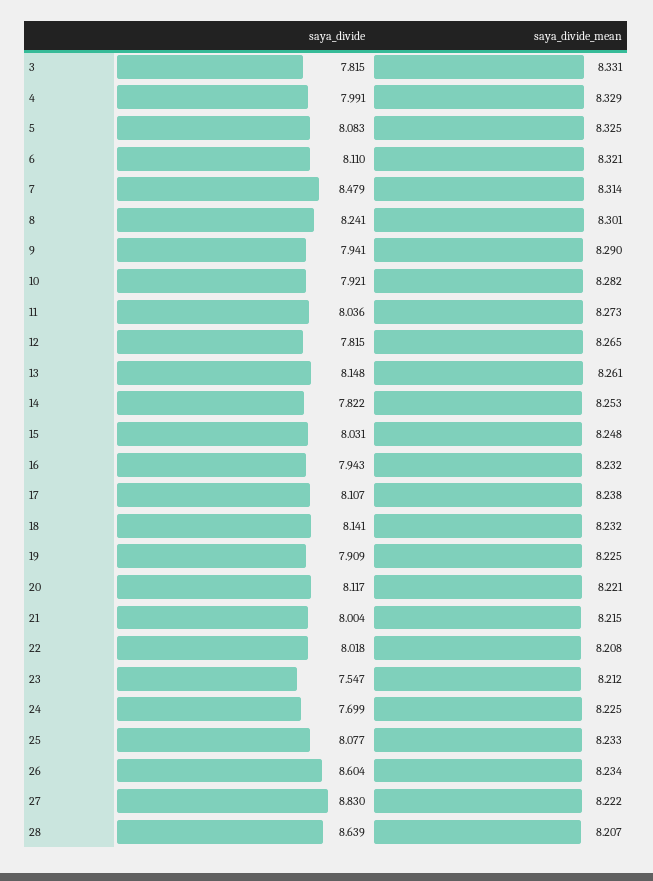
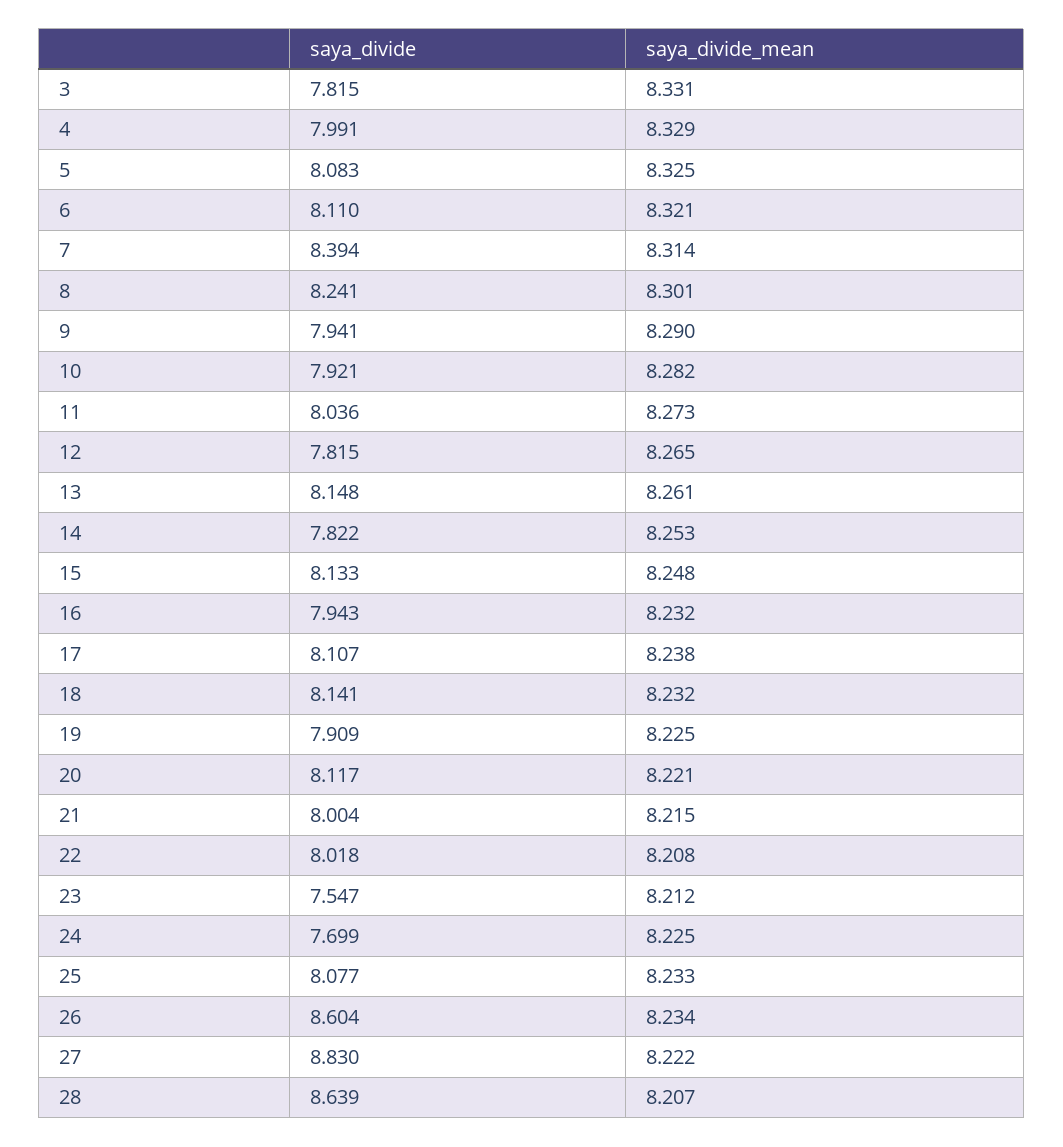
saya_divide, 7: 8.479 -> 8.394
saya_divide, 15: 8.031 -> 8.133

